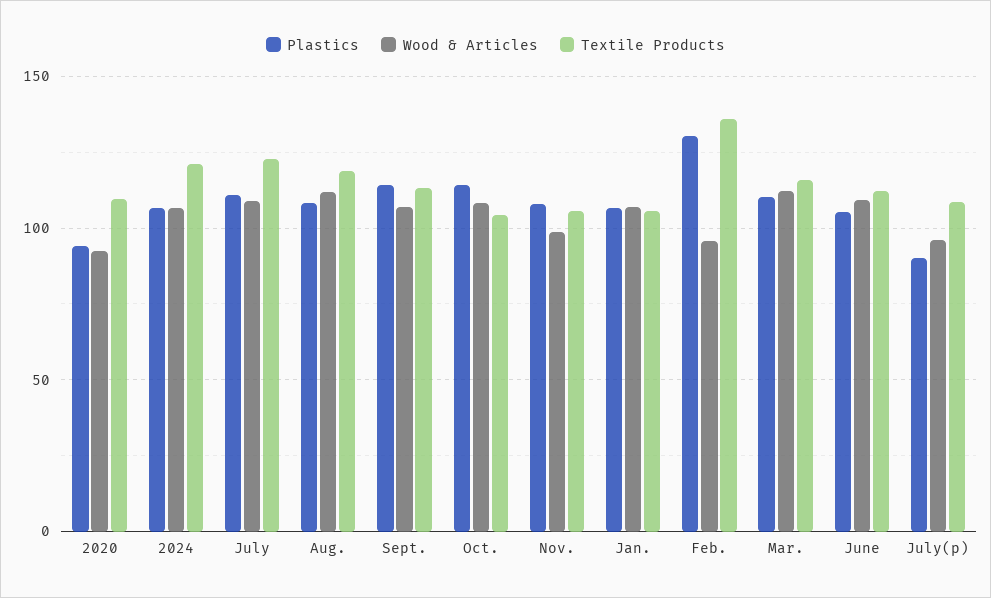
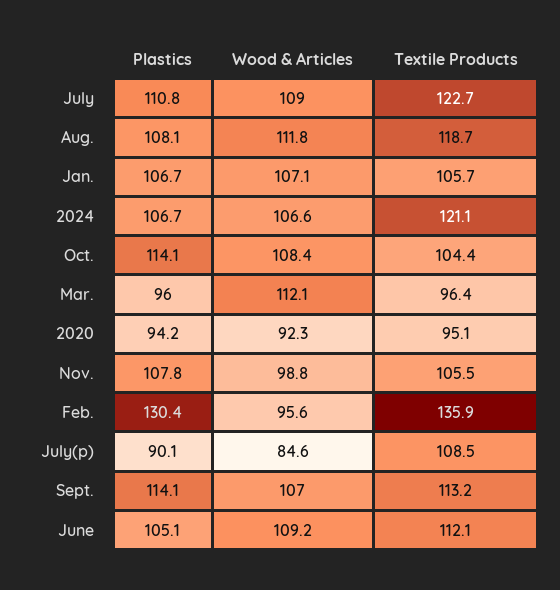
Textile Products, 2020: 110 -> 95.1
Plastics, Mar.: 110 -> 96
Textile Products, Mar.: 115 -> 96.4
Wood & Articles, July(p): 95 -> 84.6

